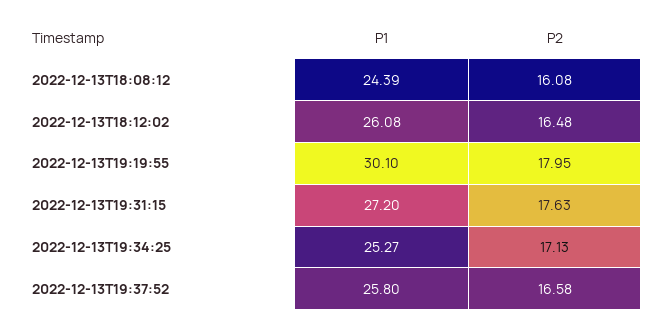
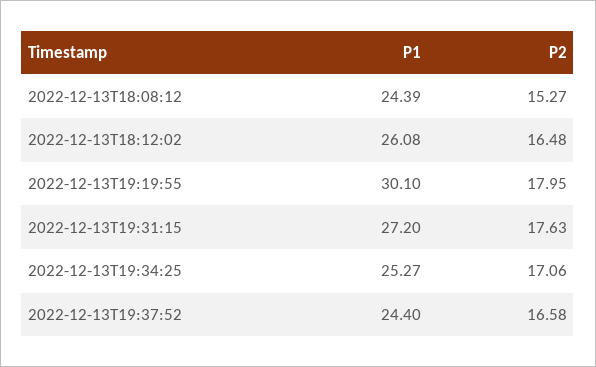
P2, 2022-12-13T18:08:12: 16.08 -> 15.27
P2, 2022-12-13T19:34:25: 17.13 -> 17.06
P1, 2022-12-13T19:37:52: 25.8 -> 24.4

